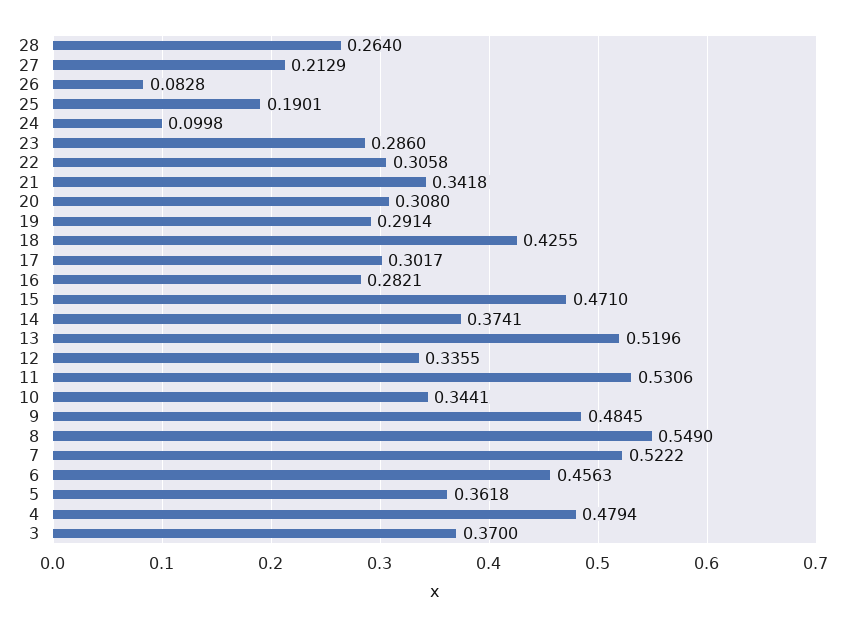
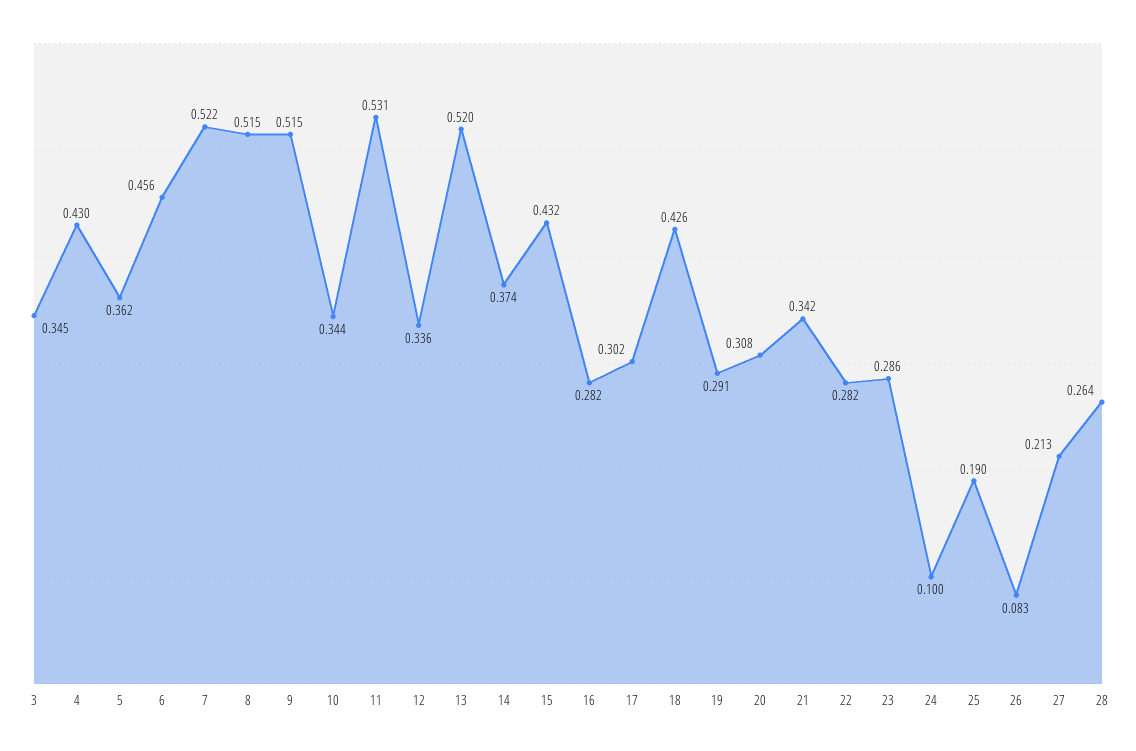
22: 0.3058 -> 0.282
15: 0.471 -> 0.432
9: 0.4845 -> 0.515
8: 0.549 -> 0.515
4: 0.4794 -> 0.43
3: 0.37 -> 0.345

